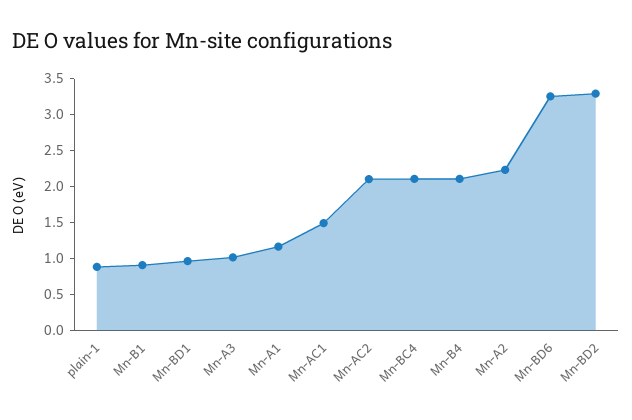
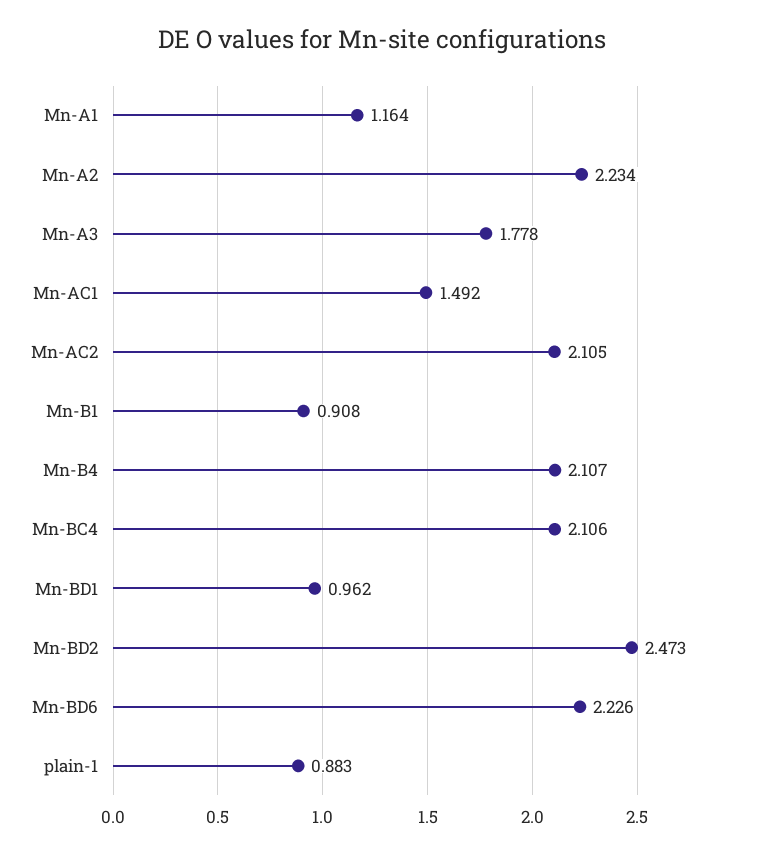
Mn-A3: 1 -> 1.778
Mn-BD6: 3.25 -> 2.226
Mn-BD2: 3.25 -> 2.473

